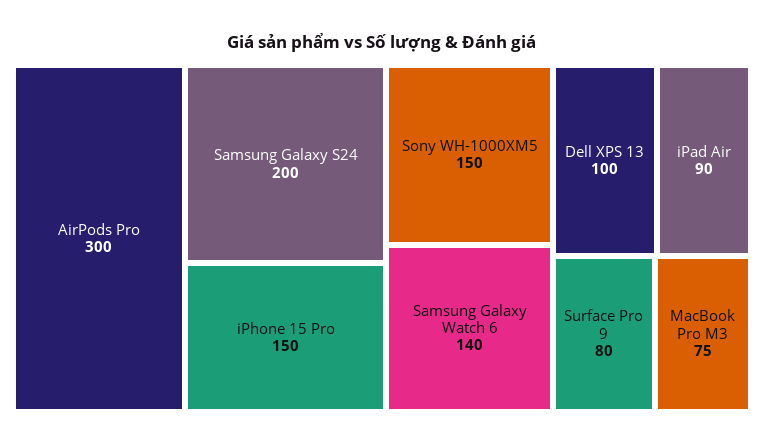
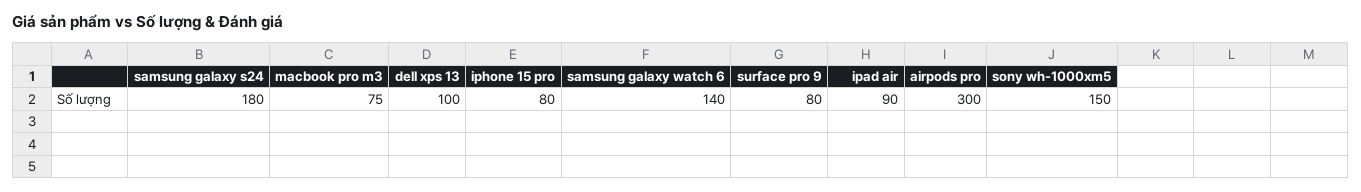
Samsung Galaxy S24: 200 -> 180
iPhone 15 Pro: 150 -> 80

